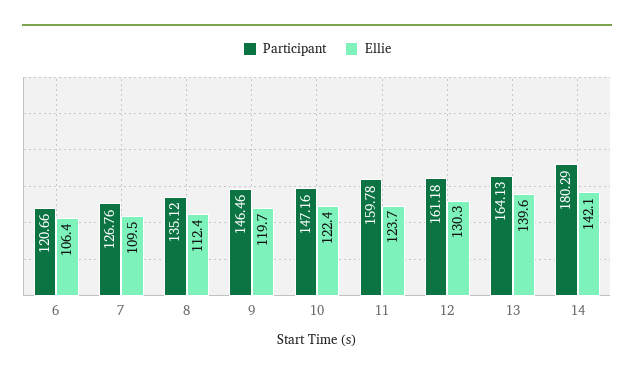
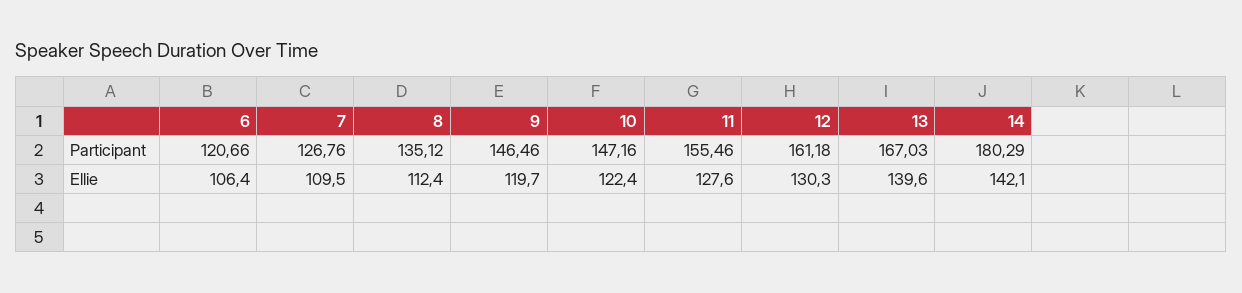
Participant, 11: 159.78 -> 155.46
Ellie, 11: 123.7 -> 127.6
Participant, 13: 164.13 -> 167.03

